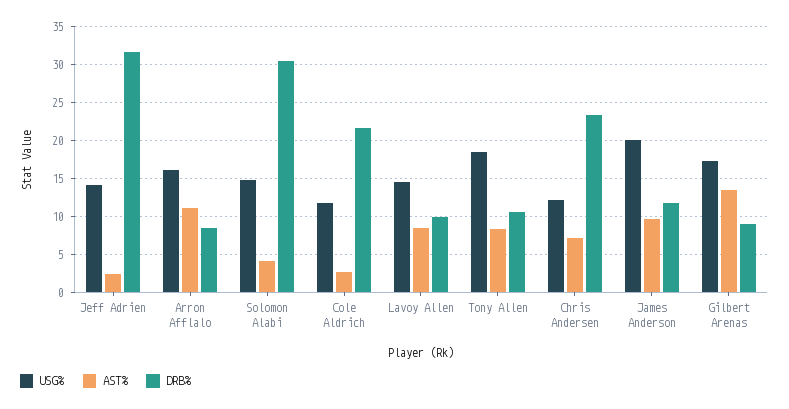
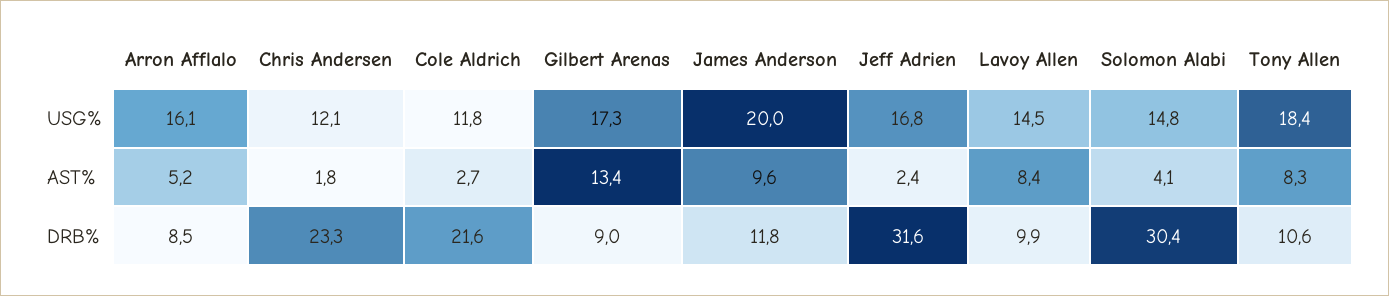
USG%, Jeff Adrien: 14 -> 16.8
AST%, Arron Afflalo: 11 -> 5.2
AST%, Chris Andersen: 7 -> 1.8

